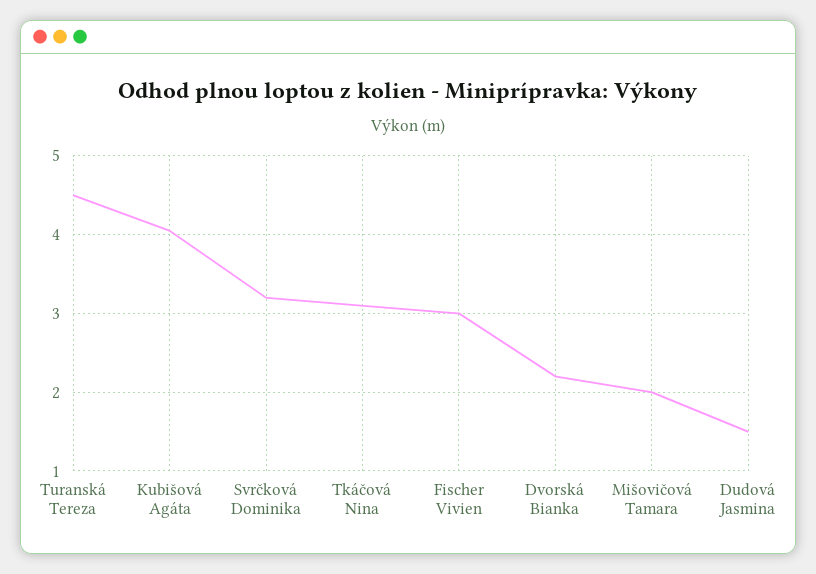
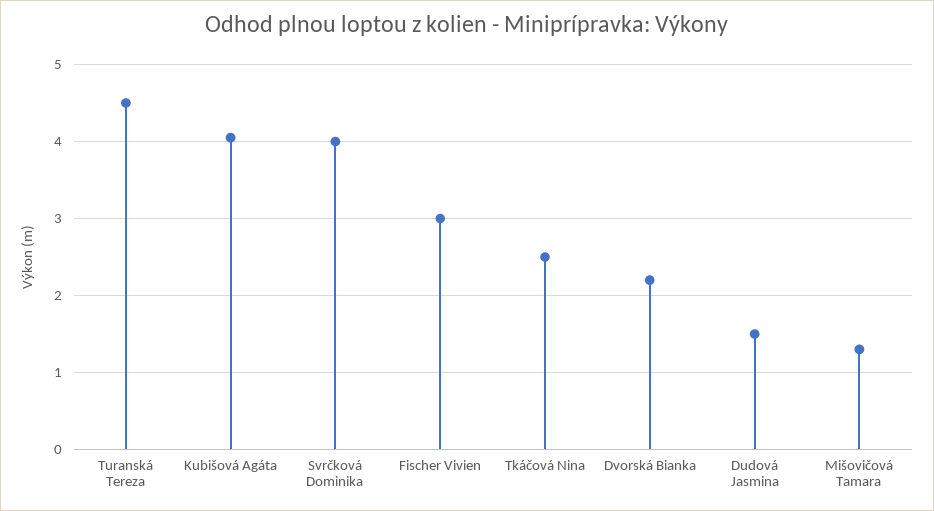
Svrčková Dominika: 3.2 -> 4
Tkáčová Nina: 3.1 -> 2.5
Mišovičová Tamara: 2 -> 1.3

